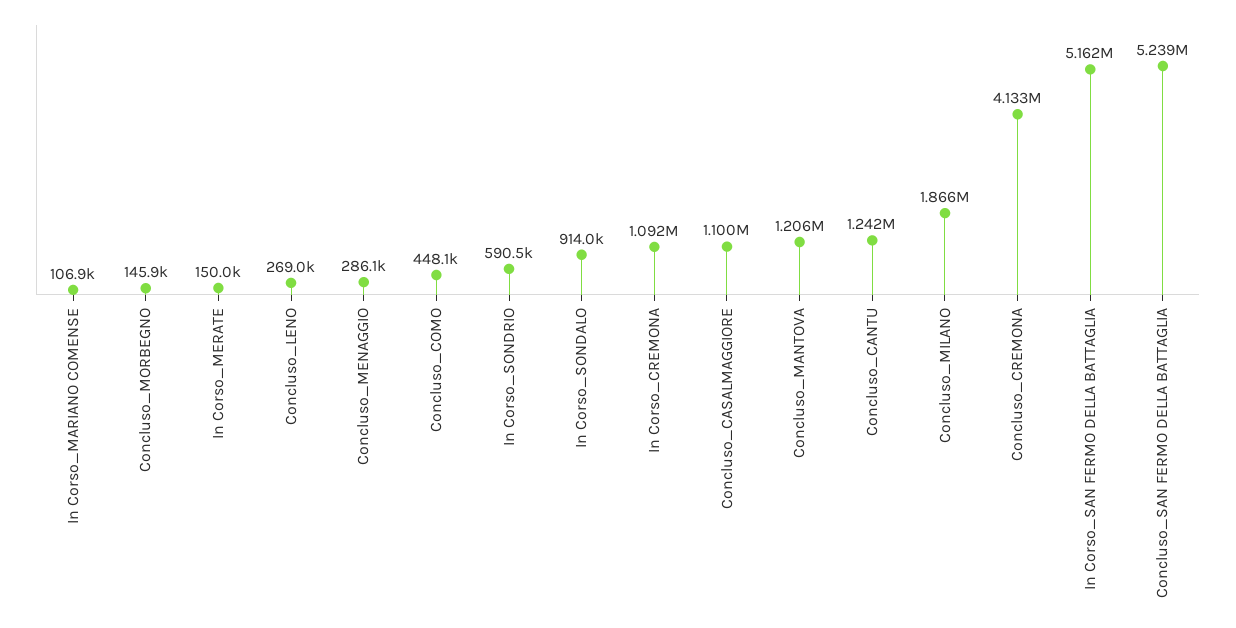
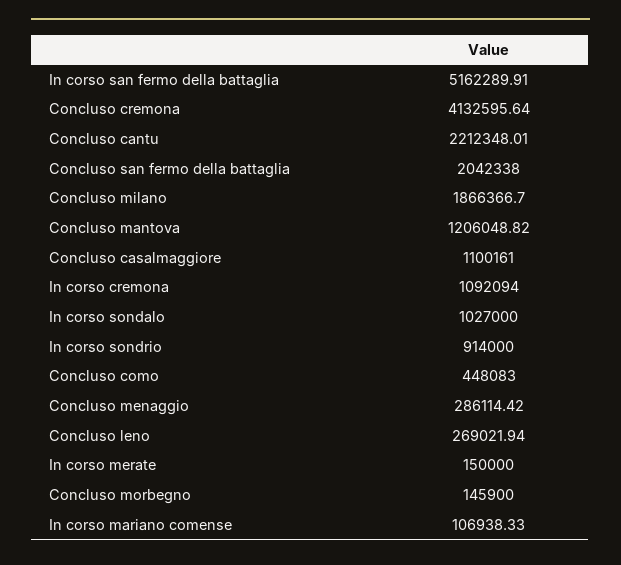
In Corso_SONDRIO: 590500 -> 914000
In Corso_SONDALO: 914000 -> 1027000
Concluso_CANTU: 1242000 -> 2212348.01
Concluso_SAN FERMO DELLA BATTAGLIA: 5239000 -> 2042338

